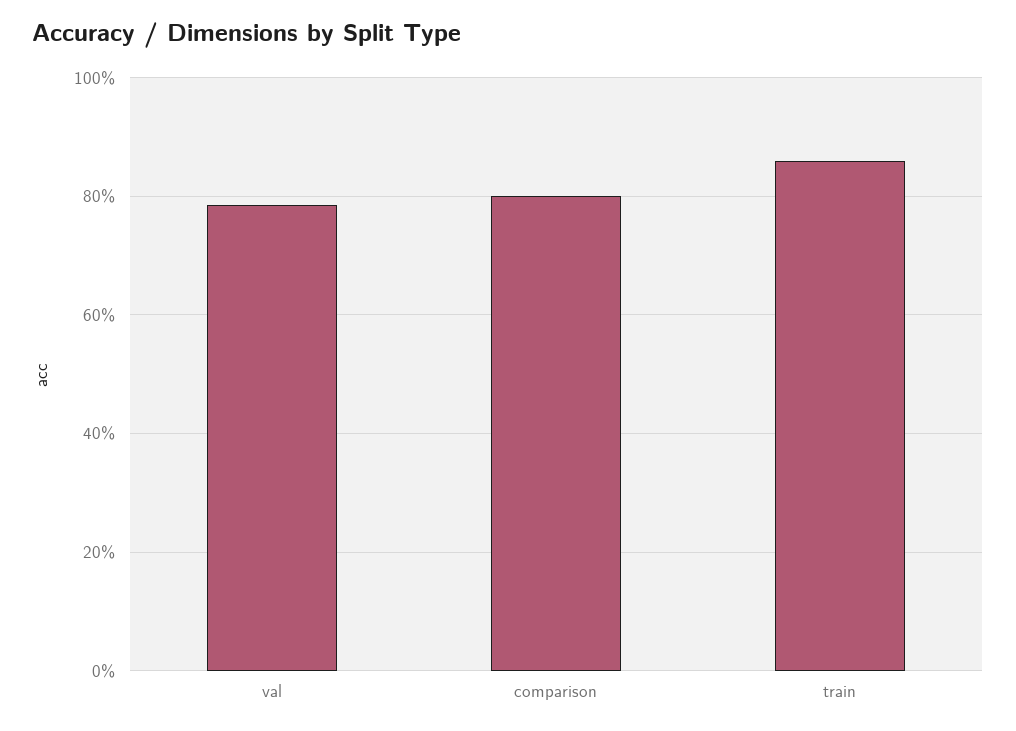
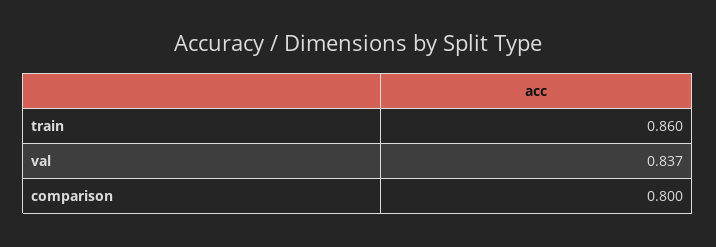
val: 0.78 -> 0.837

